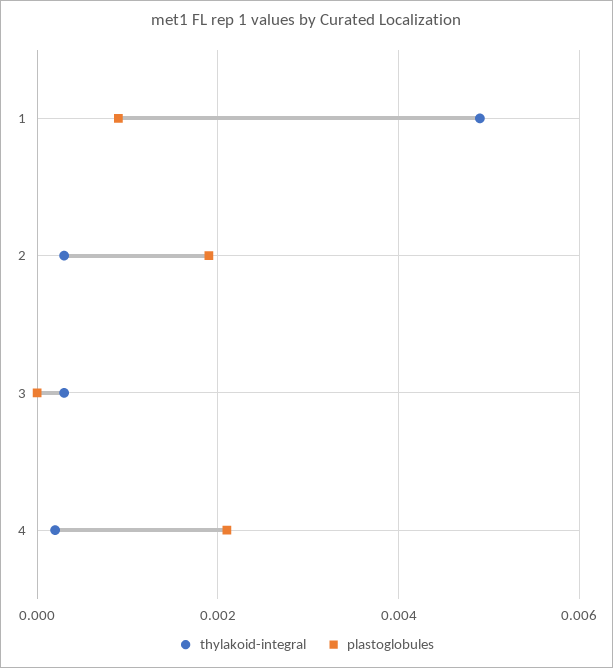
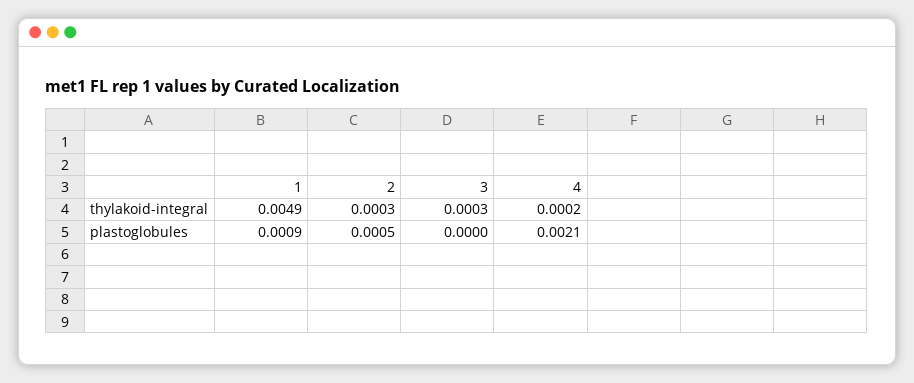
plastoglobules, 2: 0.002 -> 0.0005

